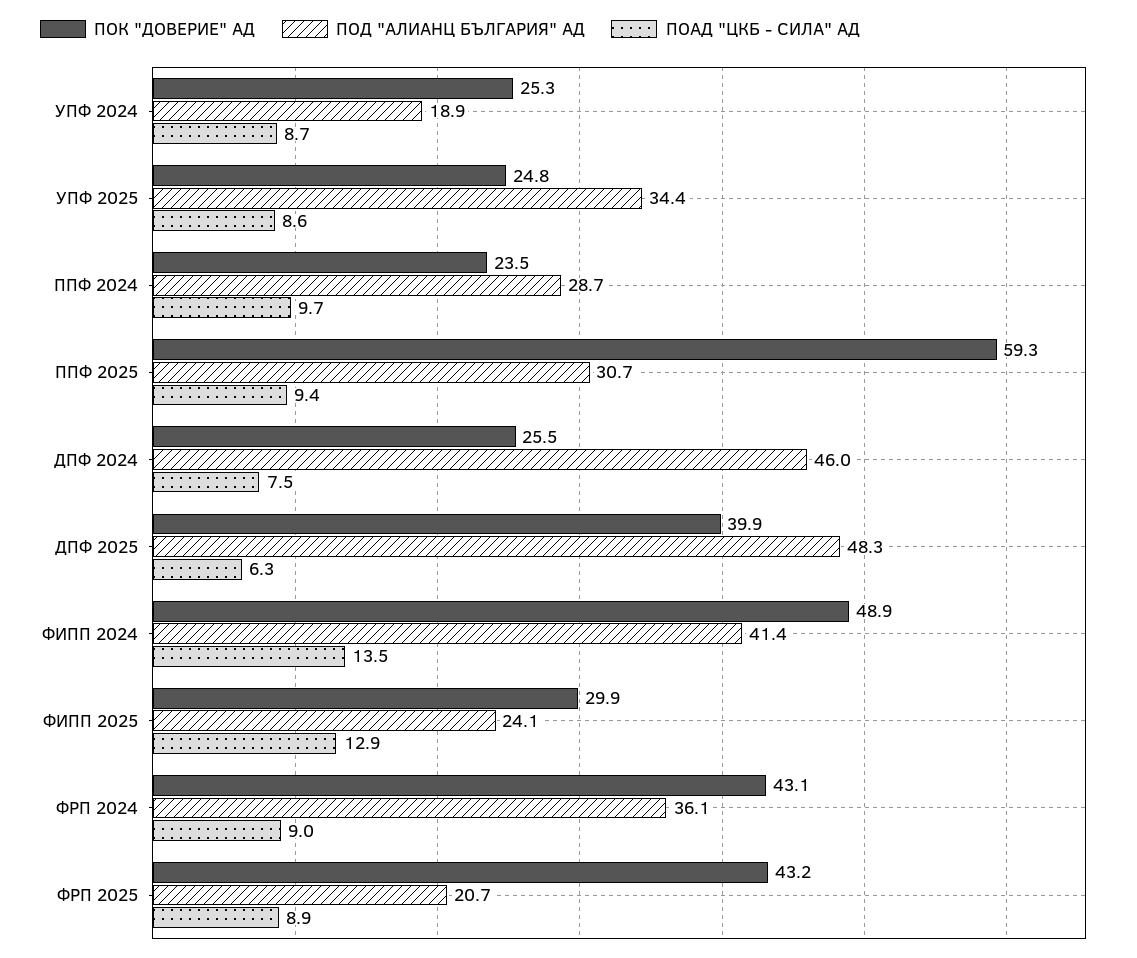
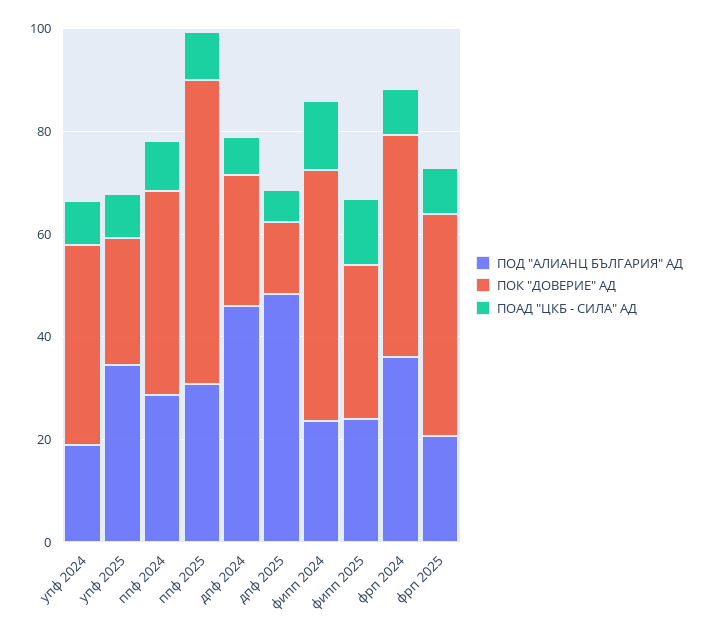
ПОК "ДОВЕРИЕ" АД, УПФ 2024: 25.3 -> 40
ПОК "ДОВЕРИЕ" АД, ППФ 2024: 23.5 -> 40
ПОК "ДОВЕРИЕ" АД, ДПФ 2025: 39.9 -> 15
ПОД "АЛИАНЦ БЪЛГАРИЯ" АД, ФИПП 2024: 41.4 -> 25

